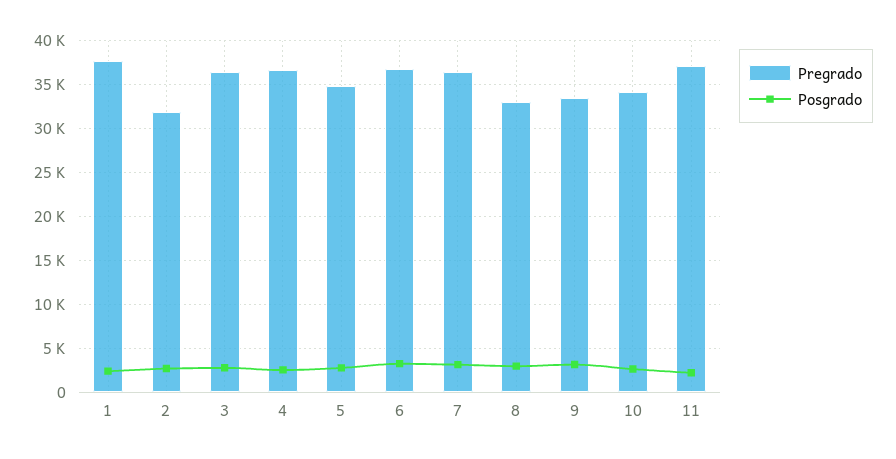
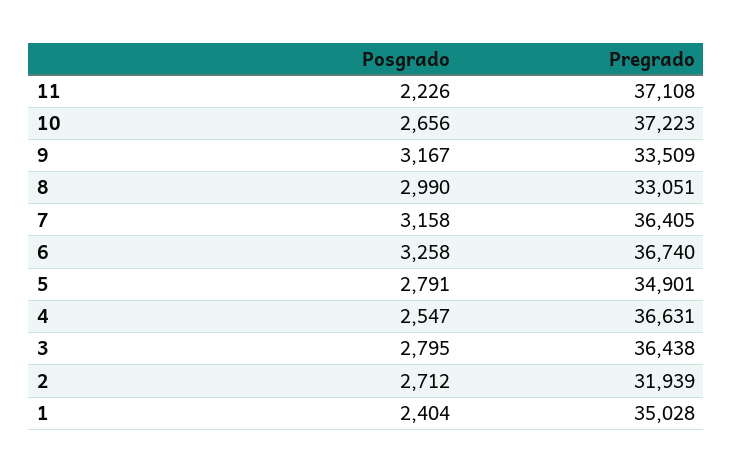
Pregrado, 1: 38000 -> 35028
Pregrado, 10: 34000 -> 37223

